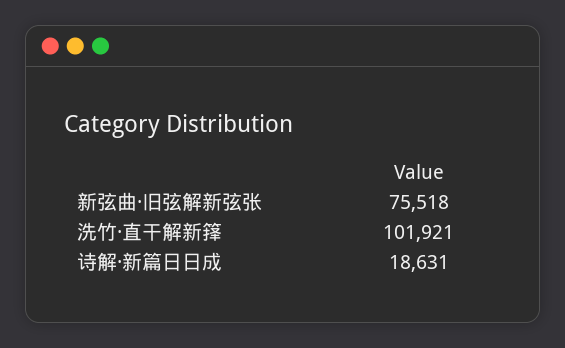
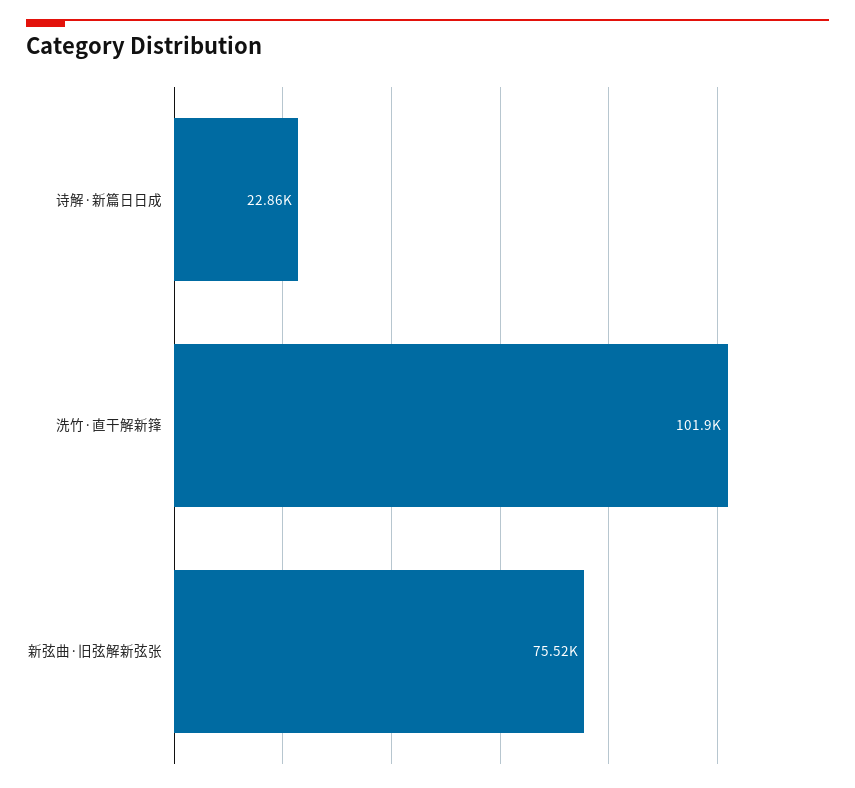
诗解·新篇日日成: 18631 -> 22860

